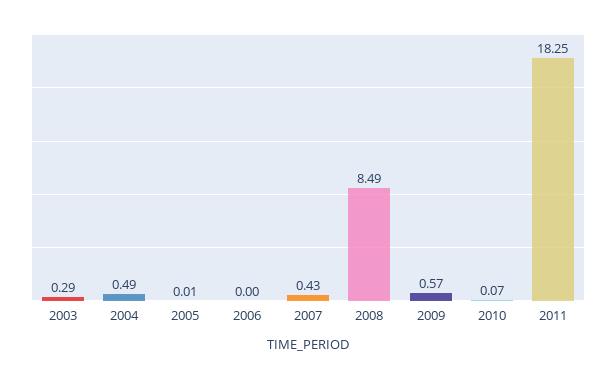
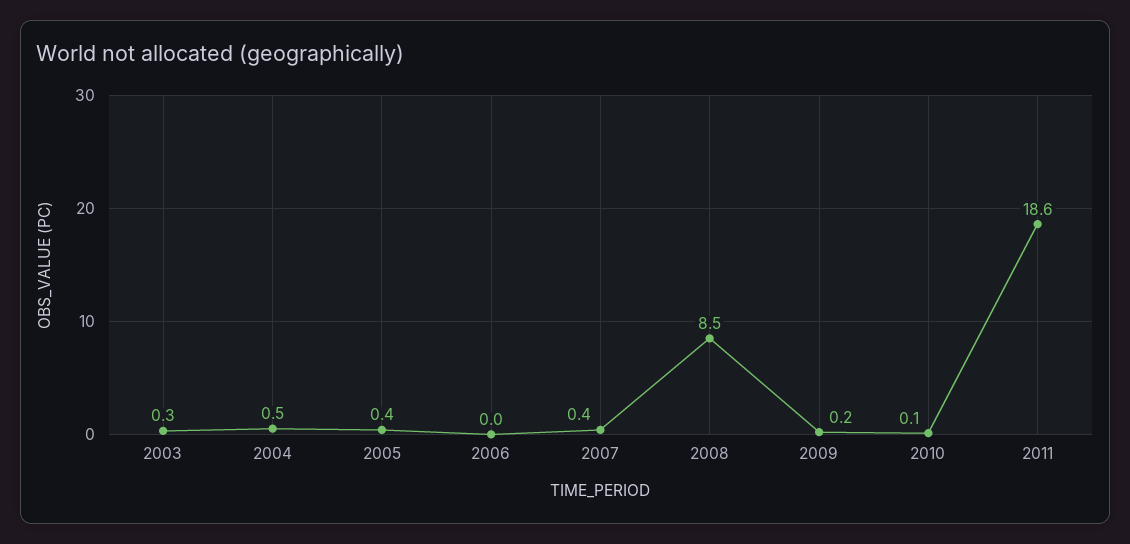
2005: 0.01 -> 0.4
2009: 0.57 -> 0.2
2011: 18.25 -> 18.6

